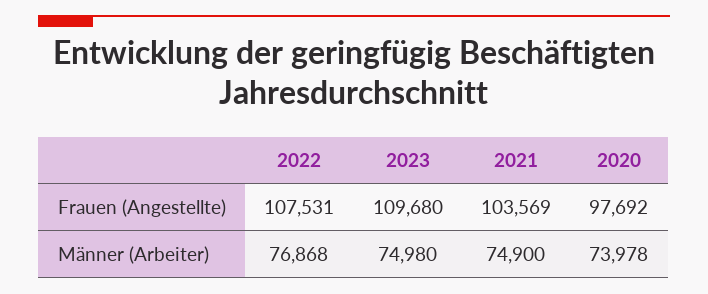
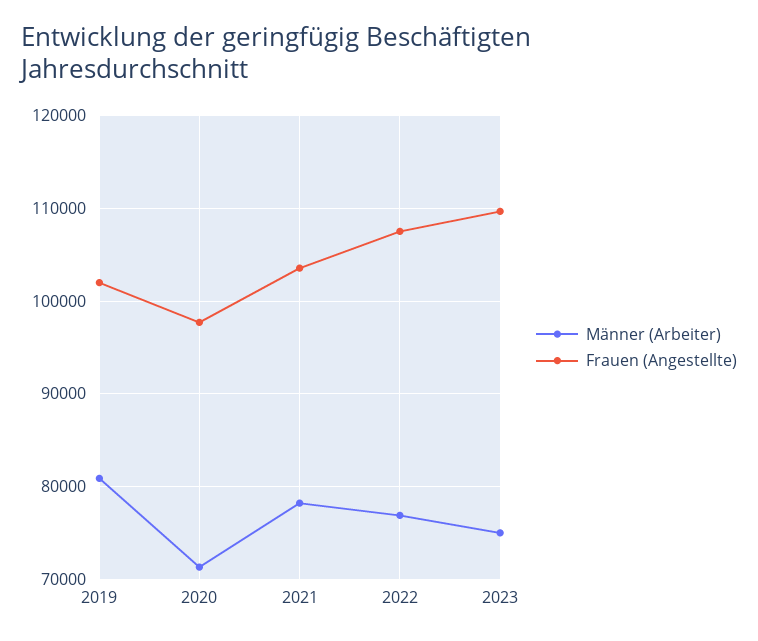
Männer (Arbeiter), 2021: 74900 -> 78000
Männer (Arbeiter), 2020: 73978 -> 71000
Männer (Arbeiter), 2019: none -> 81000
Frauen (Angestellte), 2019: none -> 102000

